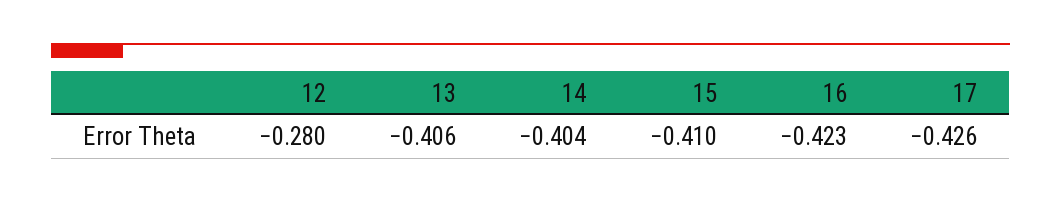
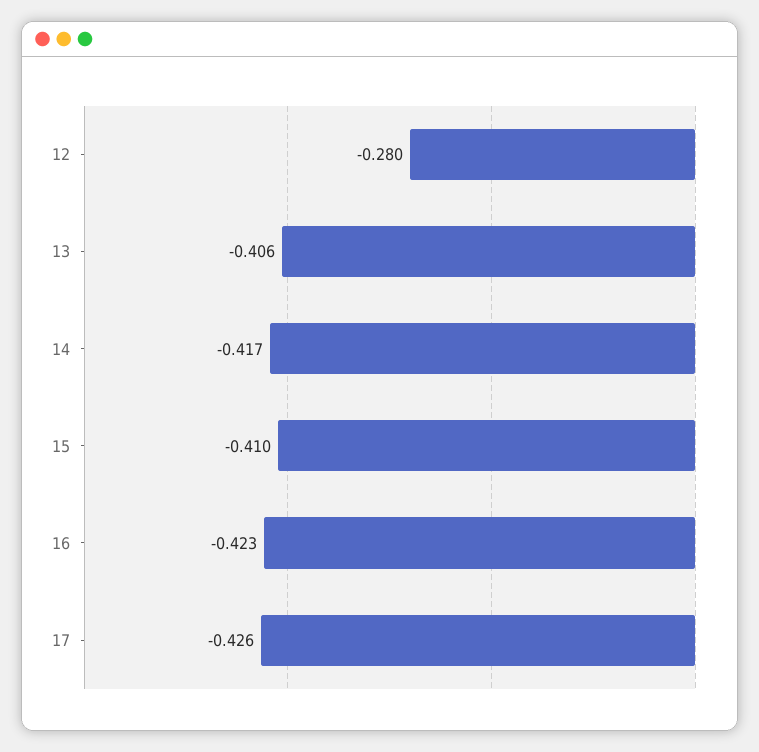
14: -0.404 -> -0.417

